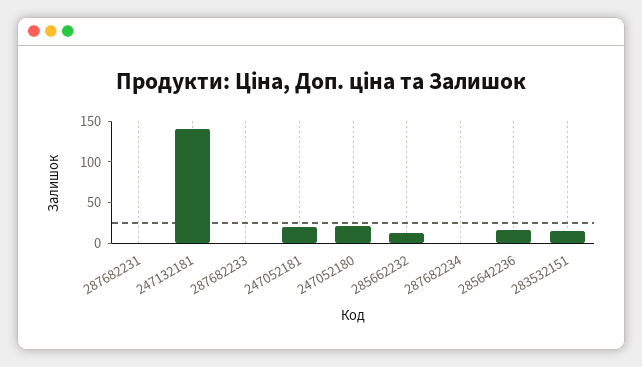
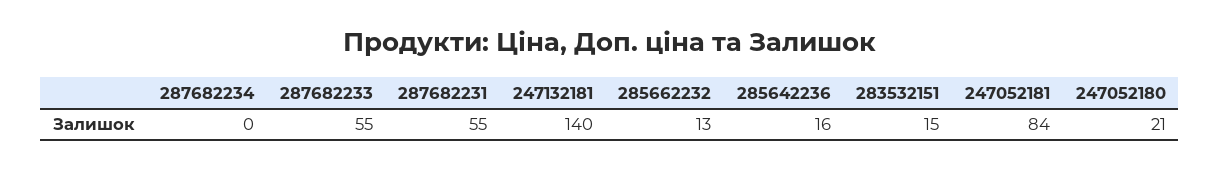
287682231: 0 -> 55
287682233: 0 -> 55
247052181: 20 -> 84

